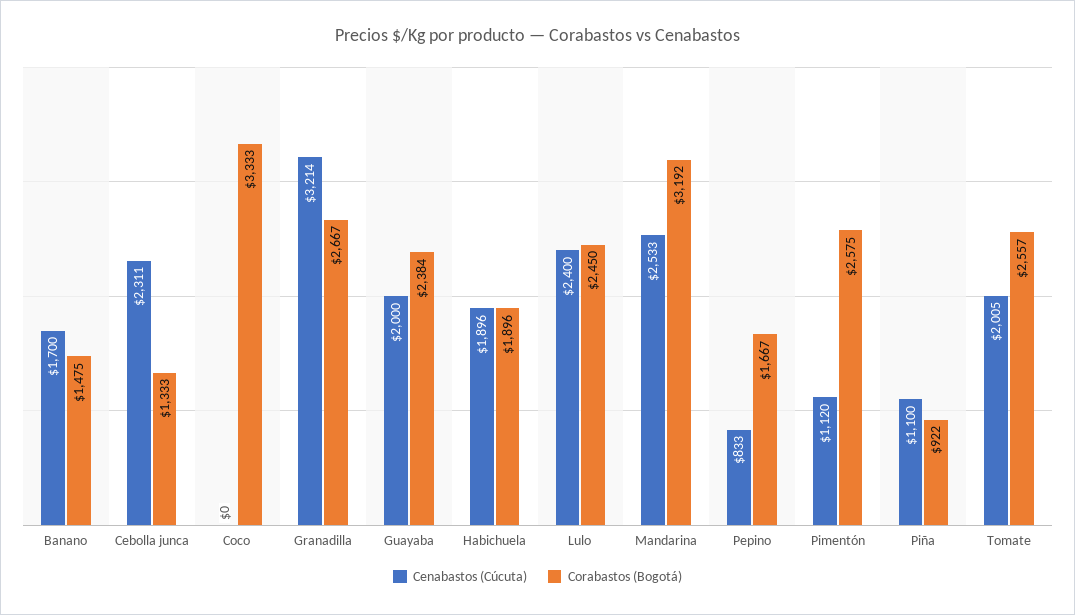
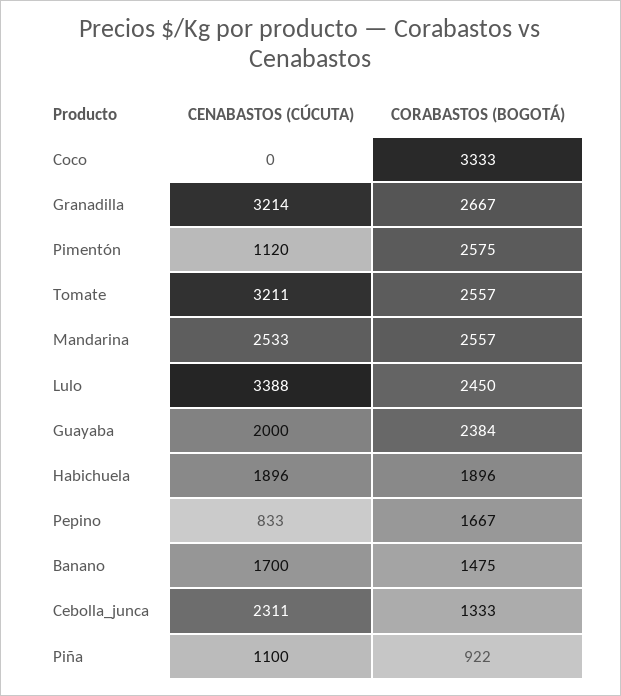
Cenabastos (Cúcuta), Lulo: 2400 -> 3388
Corabastos (Bogotá), Mandarina: 3192 -> 2557
Cenabastos (Cúcuta), Tomate: 2005 -> 3211

